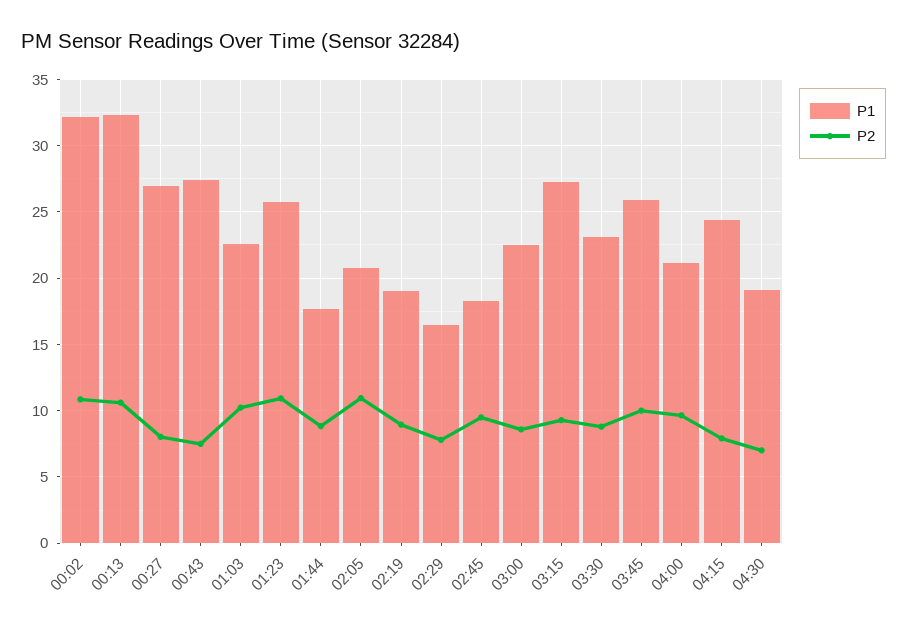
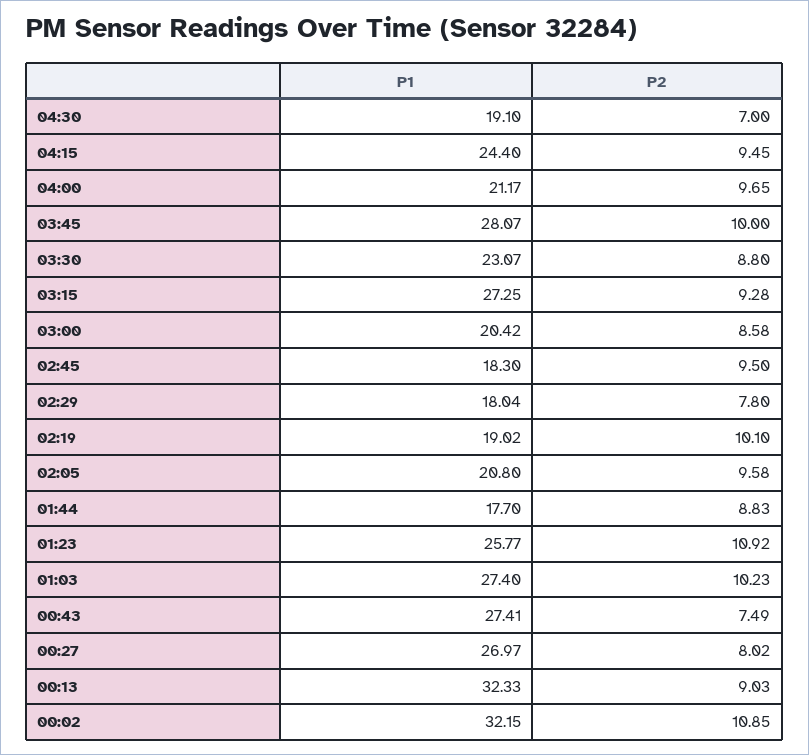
P2, 00:13: 10.5 -> 9.03
P1, 01:03: 22.5 -> 27.4
P2, 02:05: 11 -> 9.58
P2, 02:19: 9 -> 10.1
P1, 02:29: 16.5 -> 18.04
P1, 03:00: 22.5 -> 20.42
P1, 03:45: 26 -> 28.07
P2, 04:15: 8 -> 9.45

